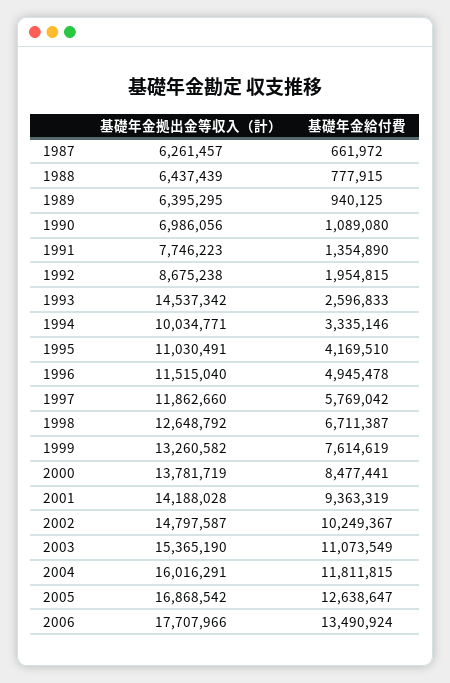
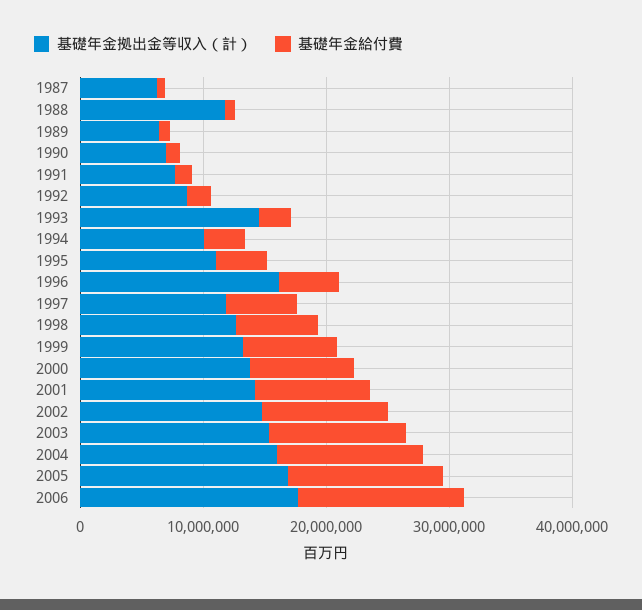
基礎年金拠出金等収入（計）, 1988: 6437439 -> 12000000
基礎年金拠出金等収入（計）, 1996: 11515040 -> 16000000

